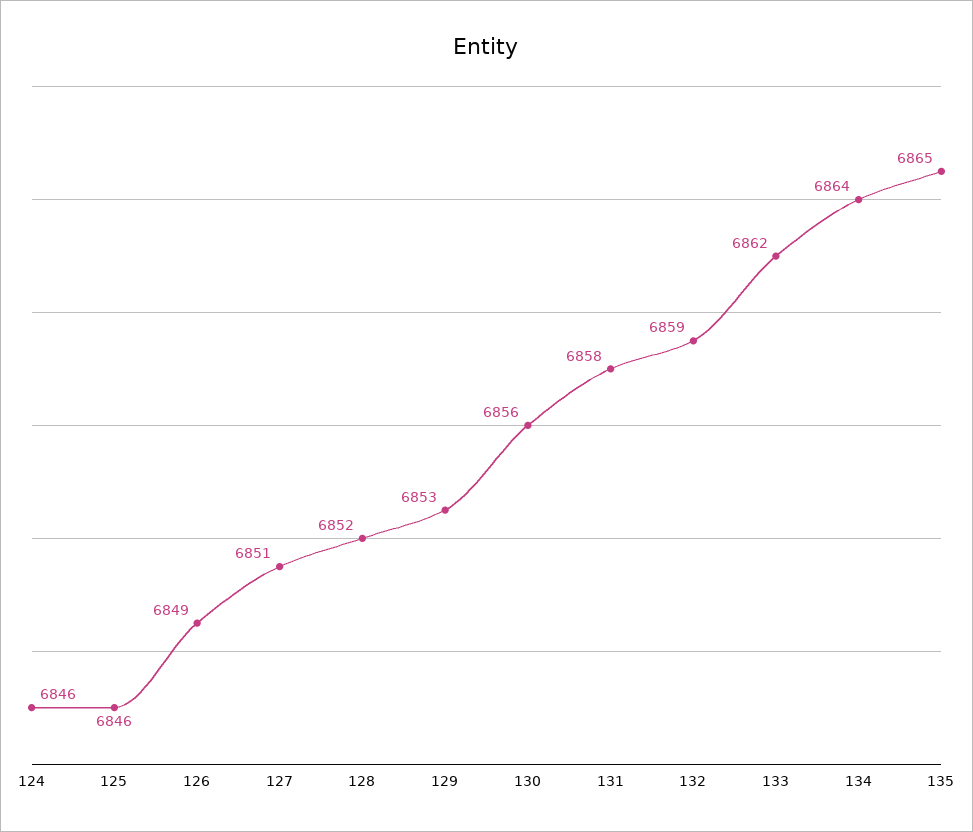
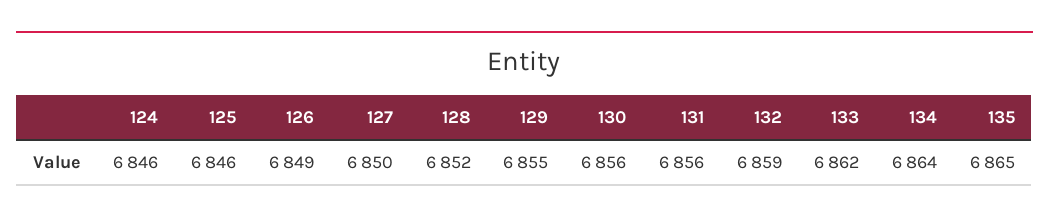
127: 6851 -> 6850
129: 6853 -> 6855
131: 6858 -> 6856

